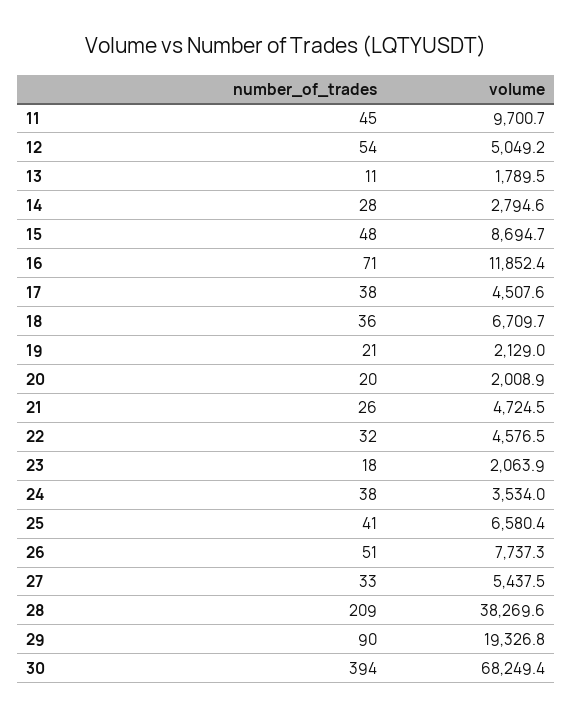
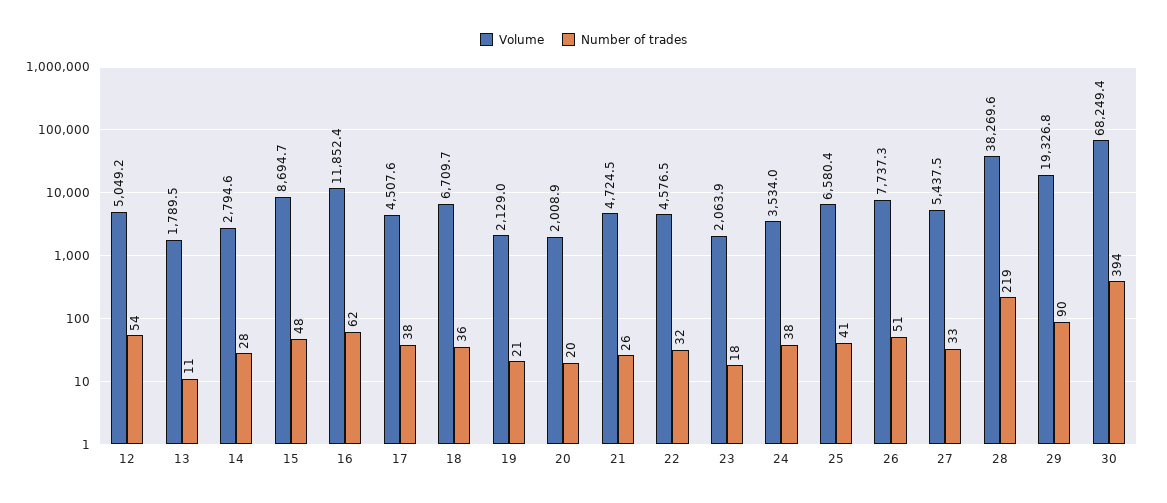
number_of_trades, 11: 45 -> none
volume, 11: 9700.7 -> none
number_of_trades, 16: 71 -> 62
number_of_trades, 28: 209 -> 219

